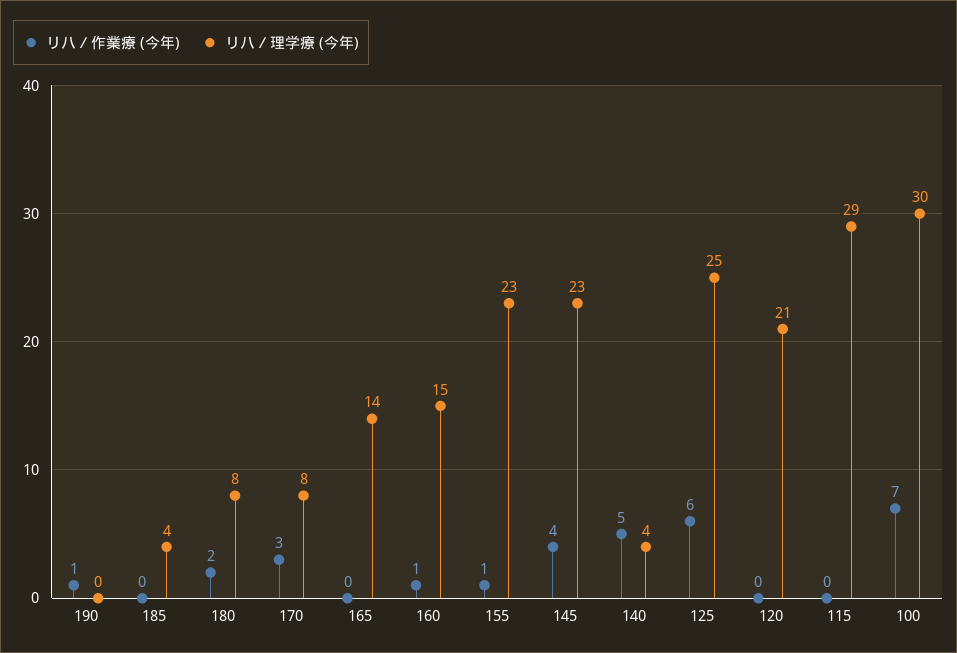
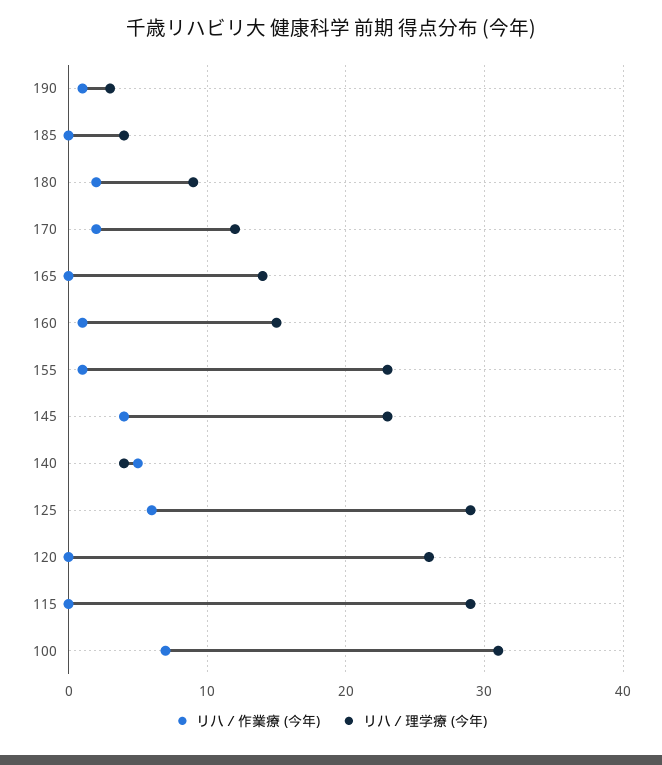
リハ／理学療 (今年), 190: 0 -> 3
リハ／理学療 (今年), 180: 8 -> 9
リハ／作業療 (今年), 170: 3 -> 2
リハ／理学療 (今年), 170: 8 -> 12
リハ／理学療 (今年), 125: 25 -> 29
リハ／理学療 (今年), 120: 21 -> 26
リハ／理学療 (今年), 100: 30 -> 31

